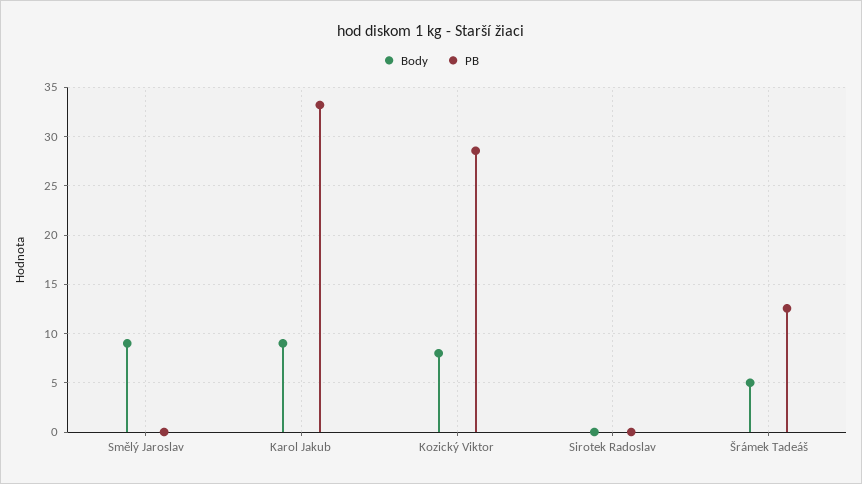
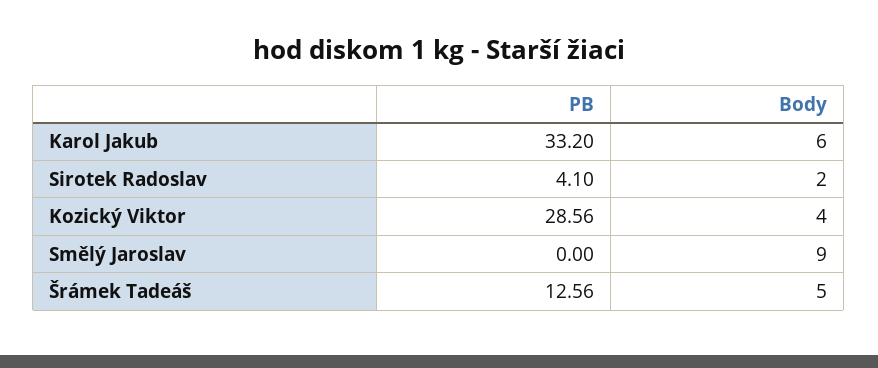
Body, Karol Jakub: 9 -> 6
Body, Kozický Viktor: 8 -> 4
Body, Sirotek Radoslav: 0 -> 2
PB, Sirotek Radoslav: 0 -> 4.1

